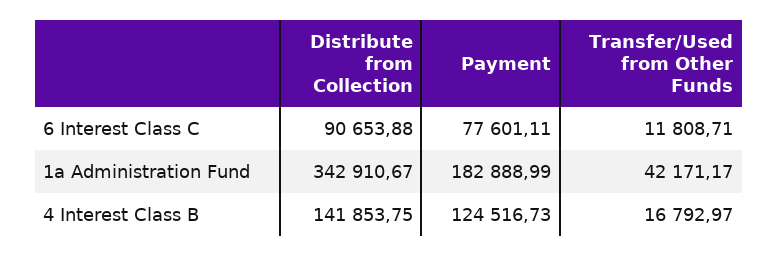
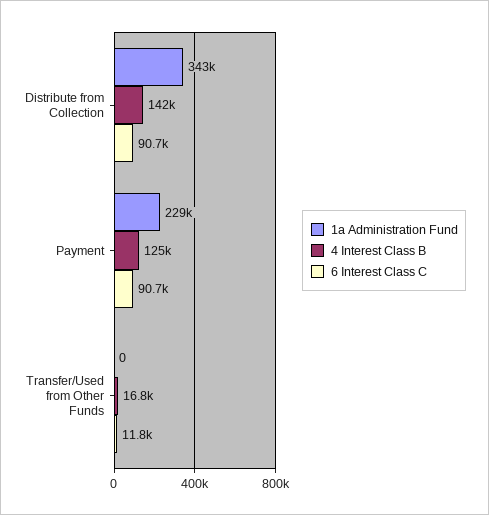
6 Interest Class C, Payment: 77601.11 -> 90700
1a Administration Fund, Payment: 182888.99 -> 229000
1a Administration Fund, Transfer/Used from Other Funds: 42171.17 -> 0

